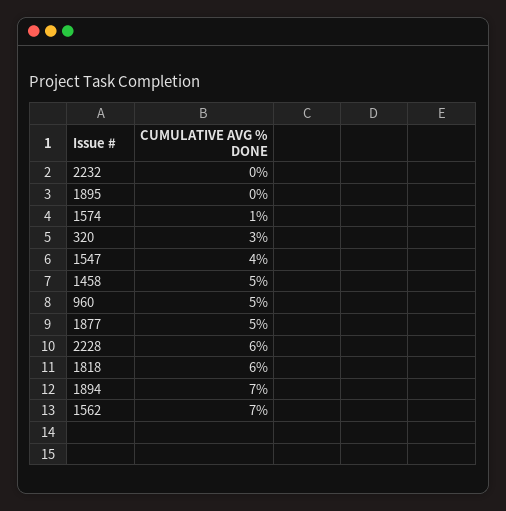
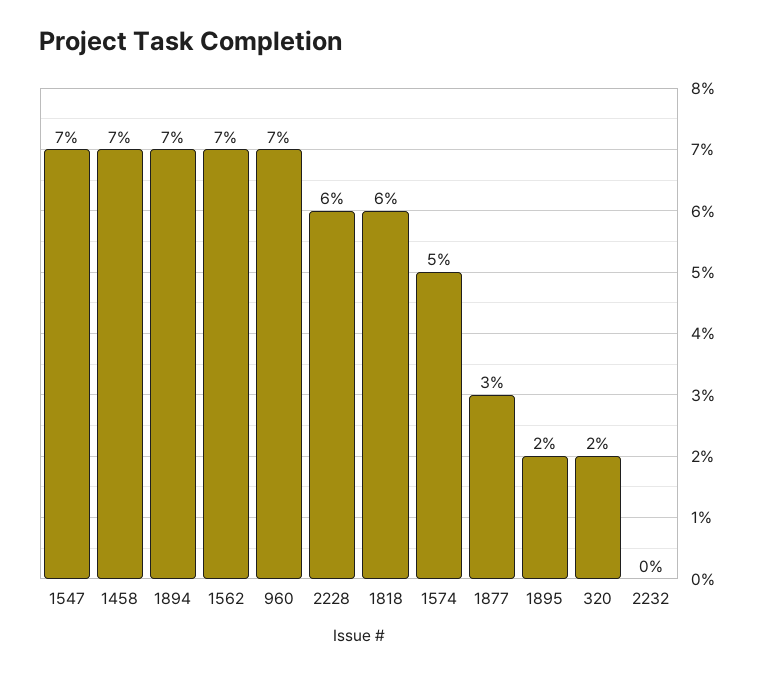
1895: 0 -> 2
1574: 1 -> 5
320: 3 -> 2
1547: 4 -> 7
1458: 5 -> 7
960: 5 -> 7
1877: 5 -> 3

